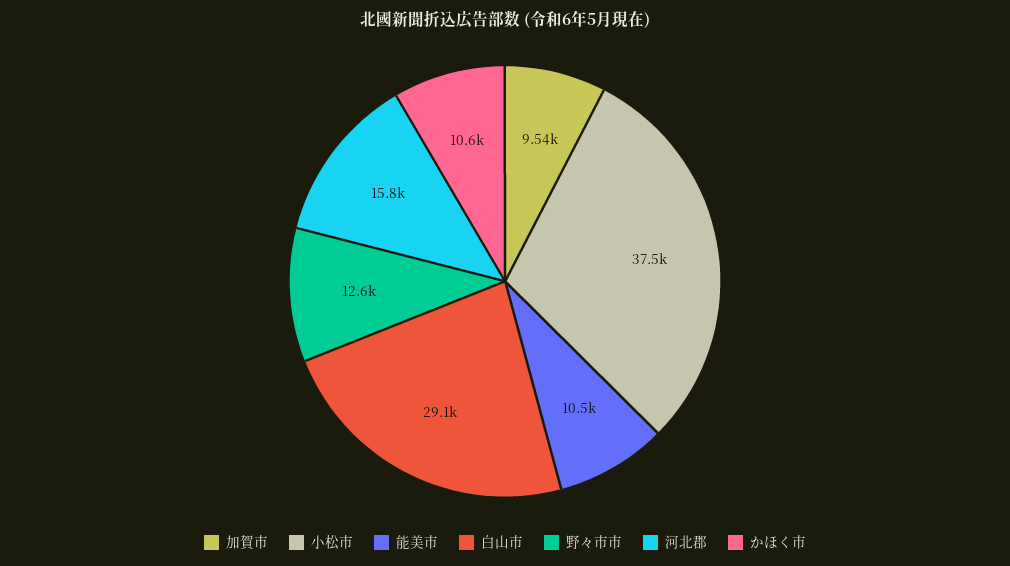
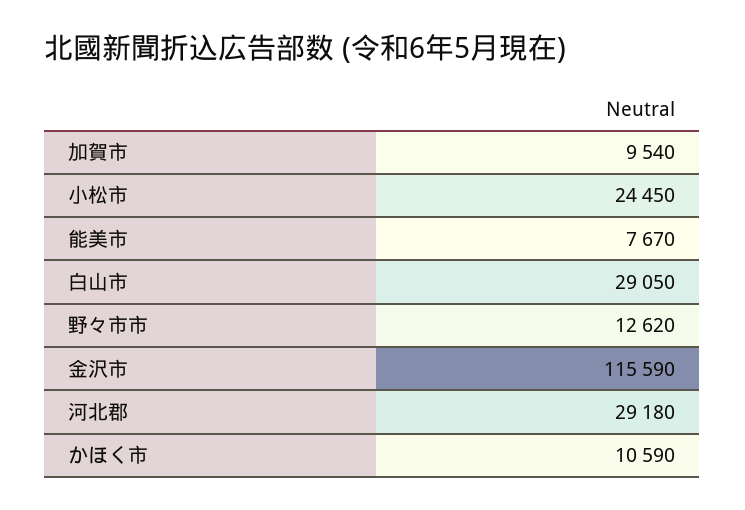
小松市: 37500 -> 24450
能美市: 10500 -> 7670
河北郡: 15800 -> 29180
金沢市: none -> 115590

